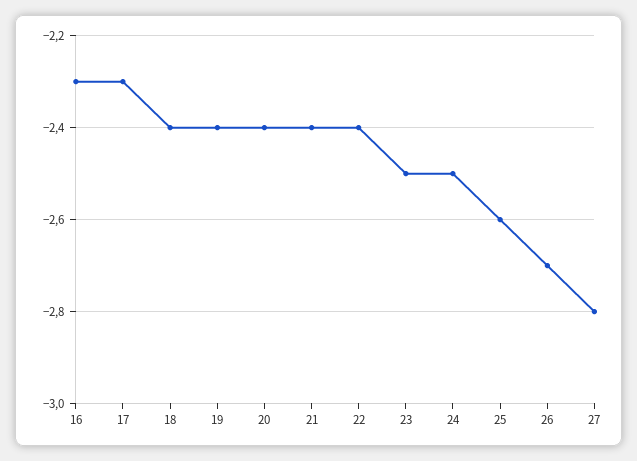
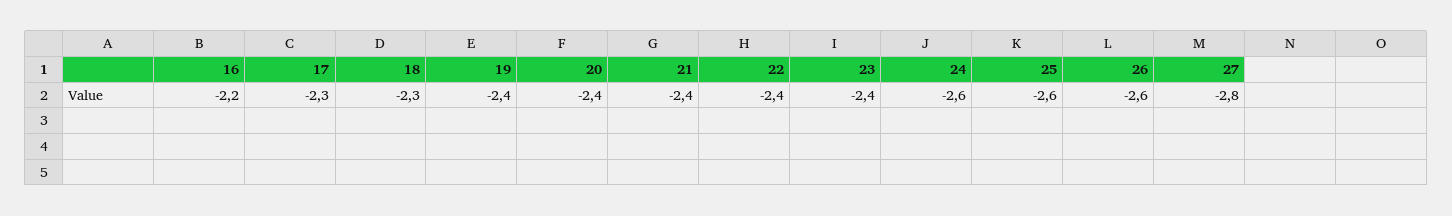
16: -2.3 -> -2.2
18: -2.4 -> -2.3
23: -2.5 -> -2.4
24: -2.5 -> -2.6
26: -2.7 -> -2.6

